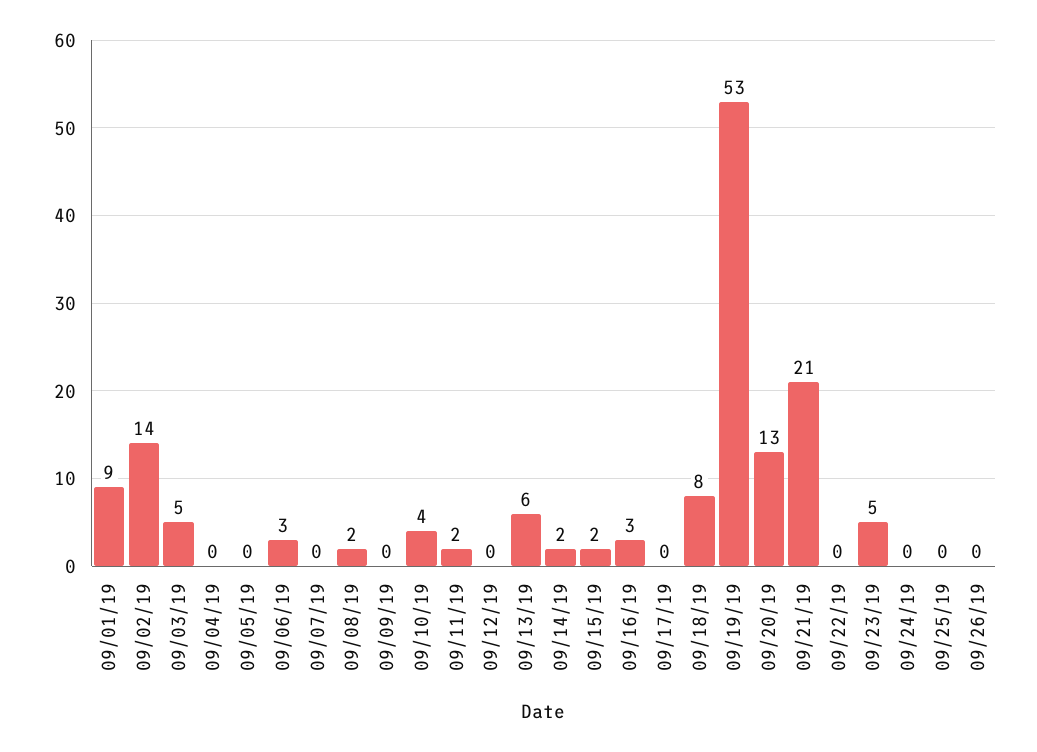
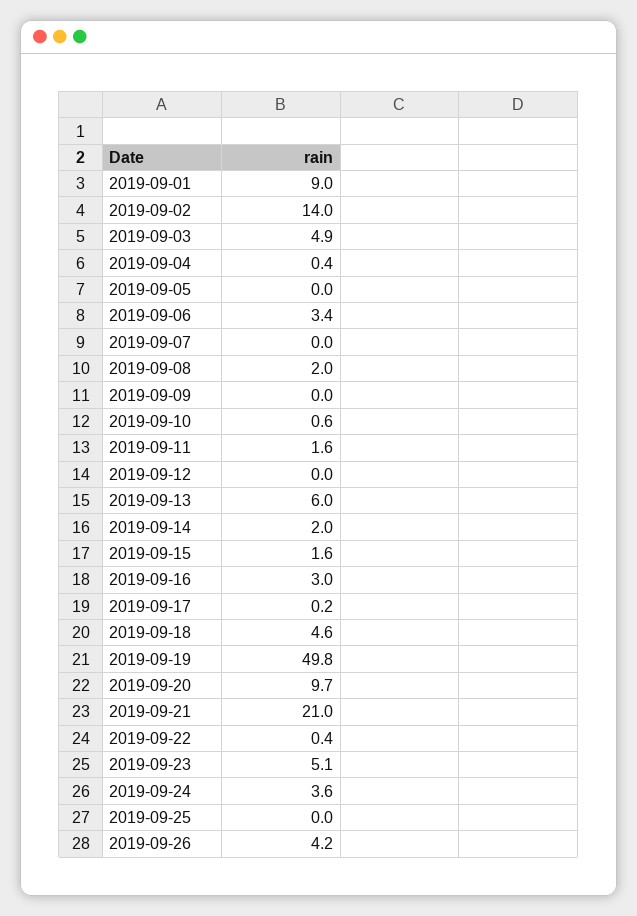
09/10/19: 4 -> 0.6
09/18/19: 8 -> 4.6
09/19/19: 53 -> 49.8
09/20/19: 13 -> 9.7
09/24/19: 0 -> 3.6
09/26/19: 0 -> 4.2

